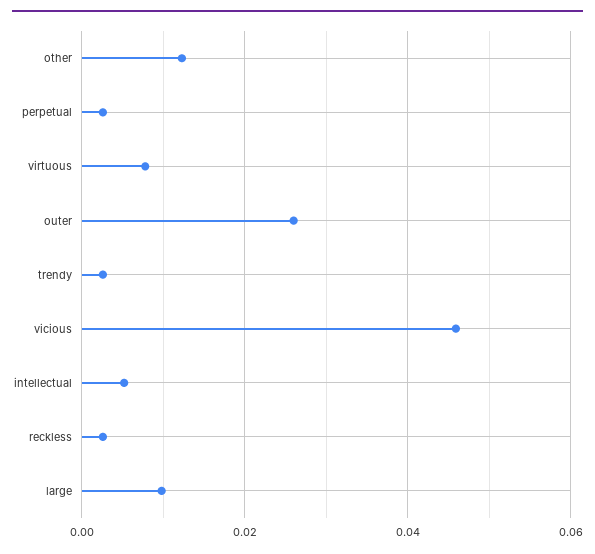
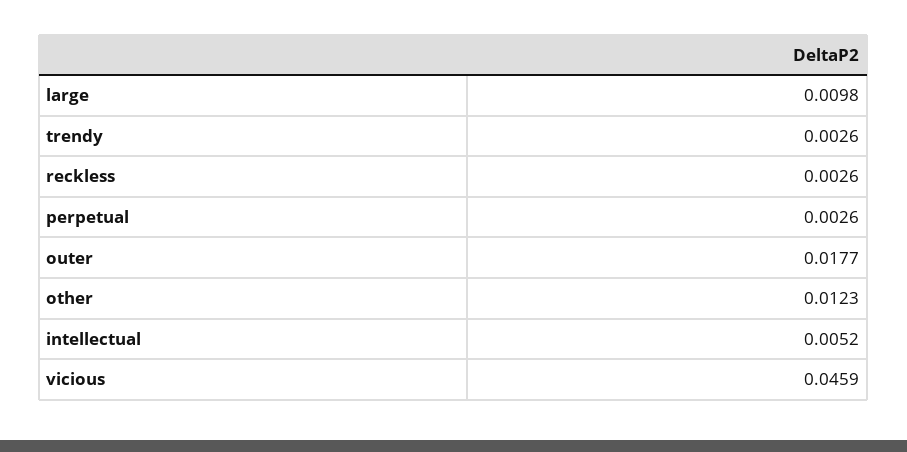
virtuous: 0.008 -> none
outer: 0.026 -> 0.0177

